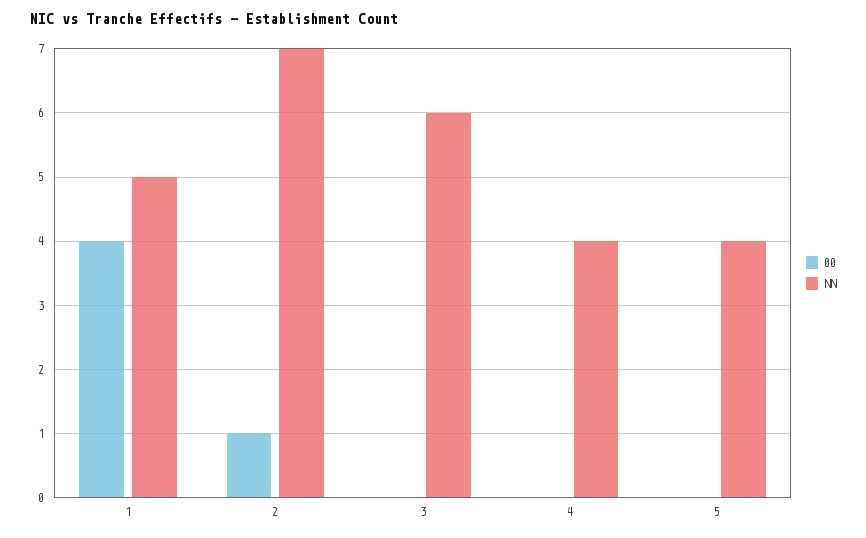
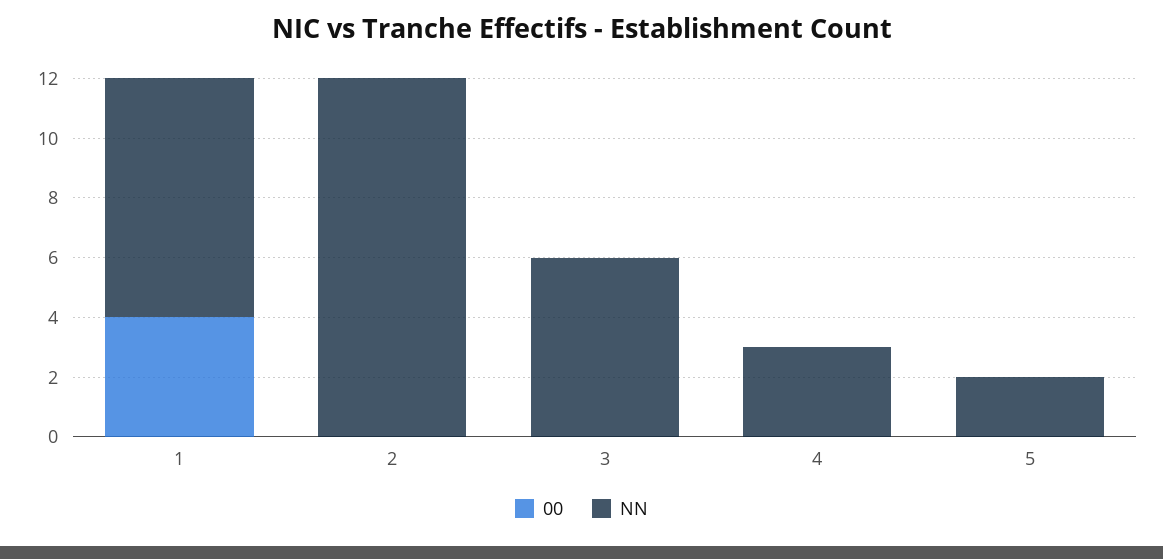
NN, 1: 5 -> 8
00, 2: 1 -> 0
NN, 2: 7 -> 12
NN, 4: 4 -> 3
NN, 5: 4 -> 2

